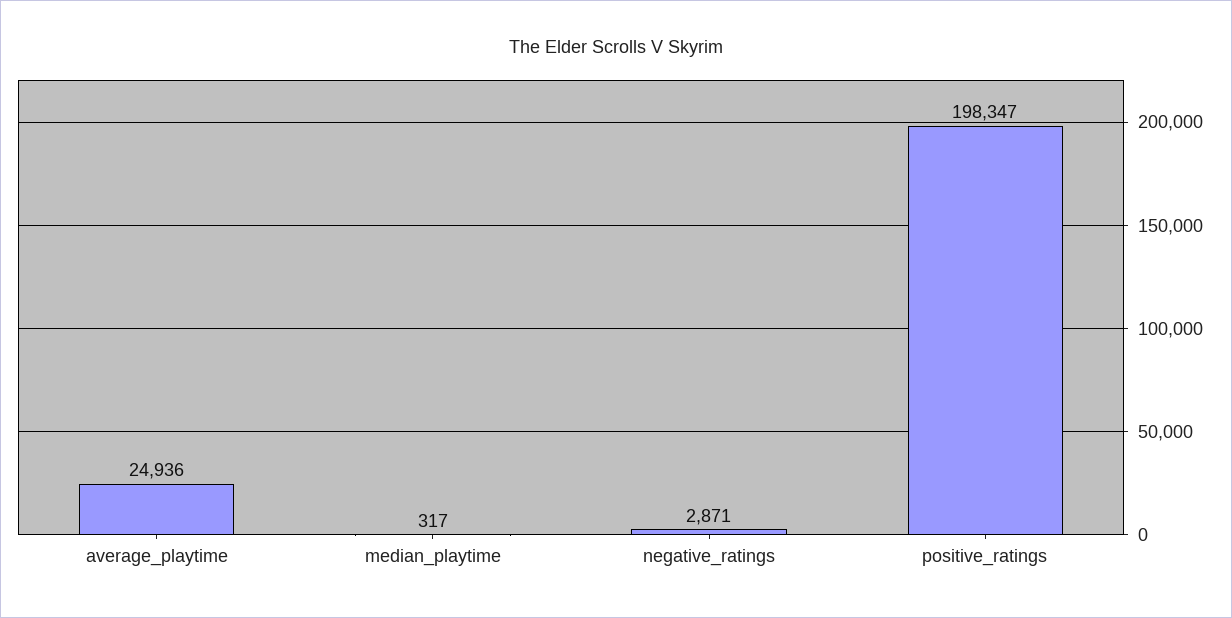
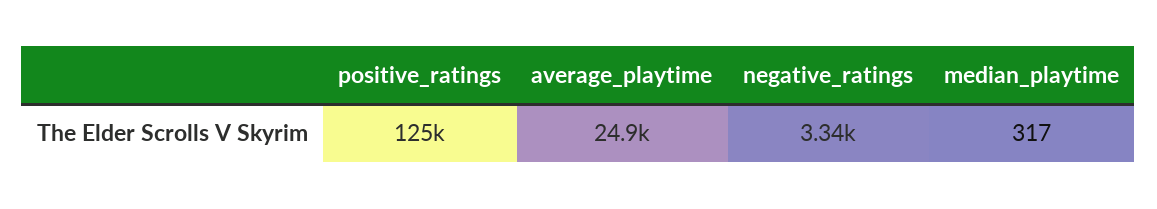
negative_ratings: 2871 -> 3340
positive_ratings: 198347 -> 125000

